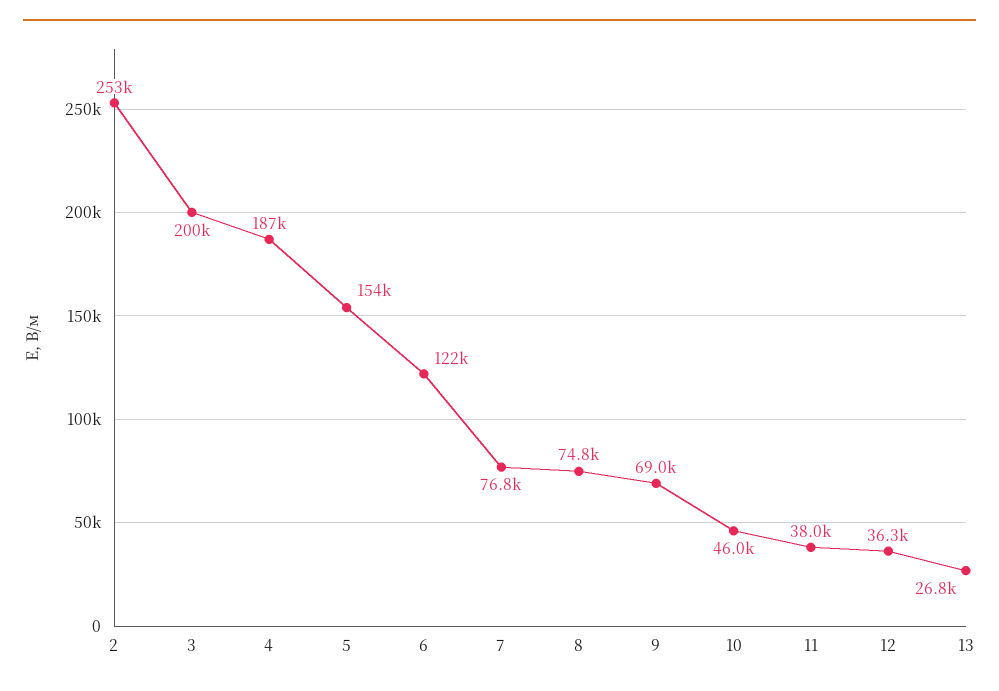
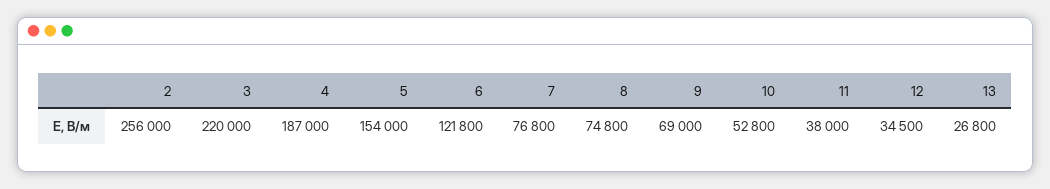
2: 253000 -> 256000
3: 200000 -> 220000
10: 46000 -> 52800
12: 36300 -> 34500

